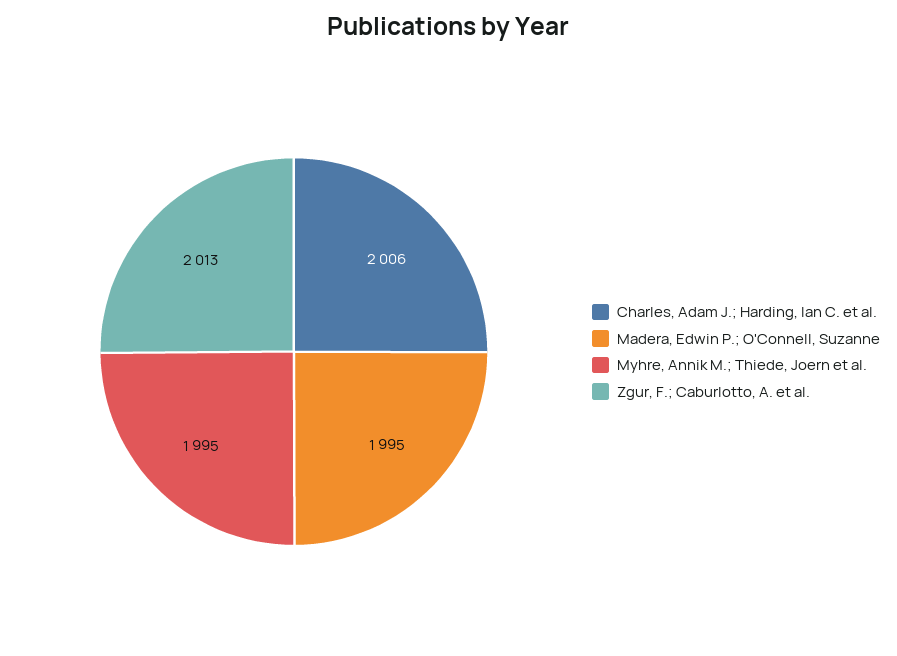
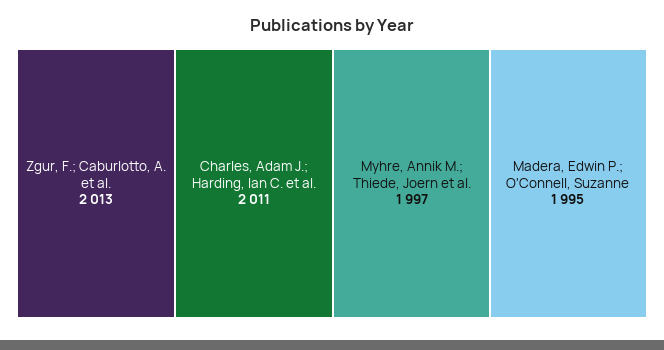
Charles, Adam J.; Harding, Ian C. et al.: 2006 -> 2011
Myhre, Annik M.; Thiede, Joern et al.: 1995 -> 1997

